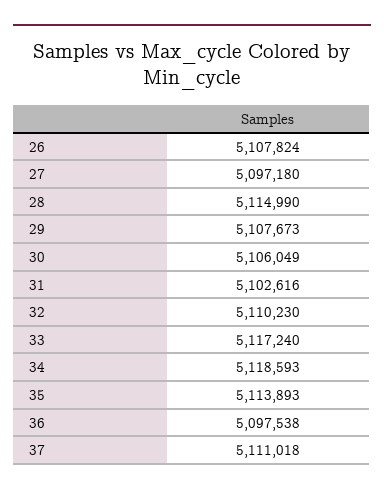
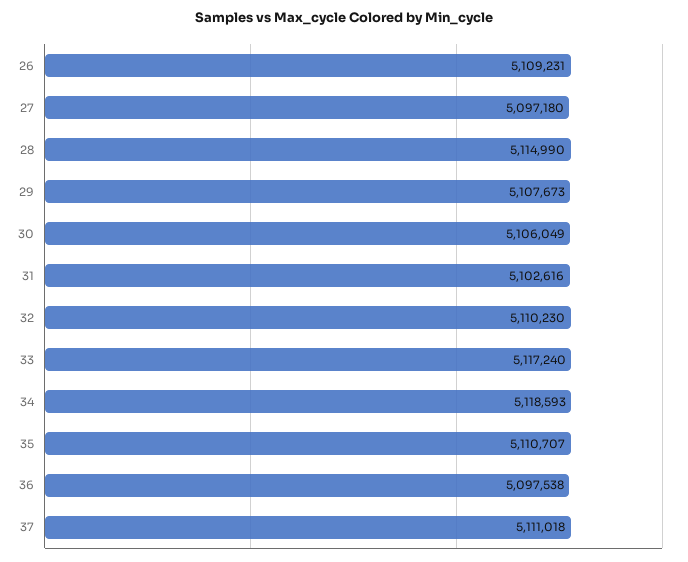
26: 5107824 -> 5109231
35: 5113893 -> 5110707

